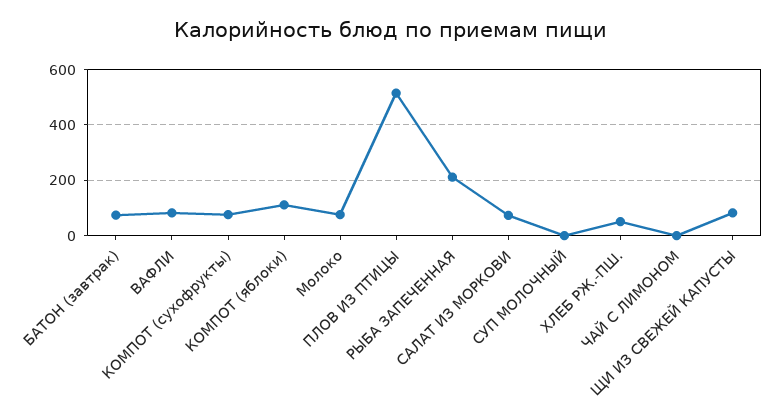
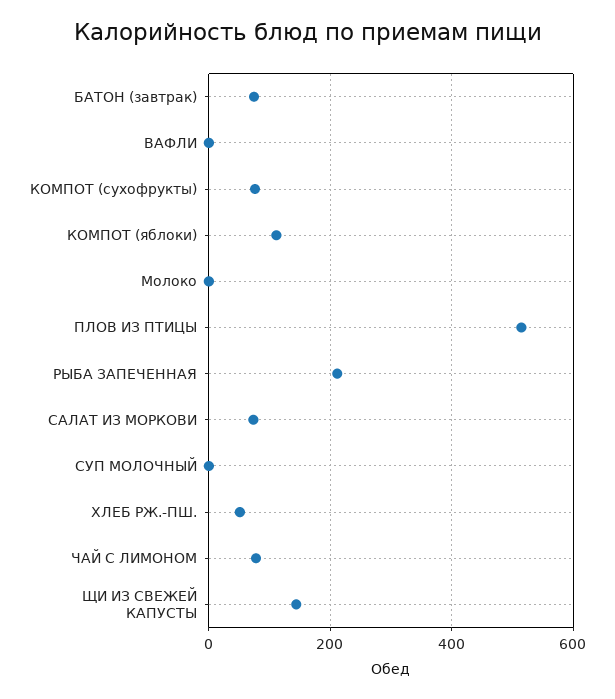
ВАФЛИ: 75 -> 0
Молоко: 75 -> 0
ЧАЙ С ЛИМОНОМ: 0 -> 80
ЩИ ИЗ СВЕЖЕЙ КАПУСТЫ: 75 -> 140

